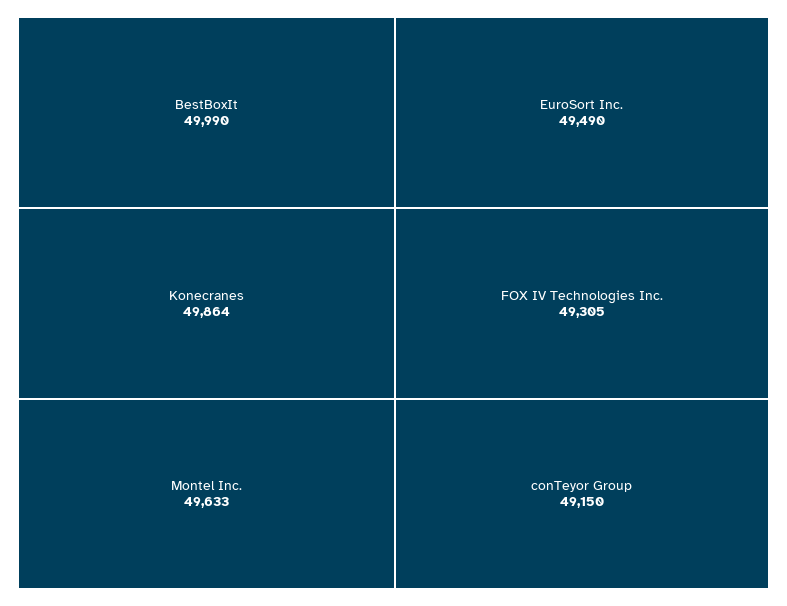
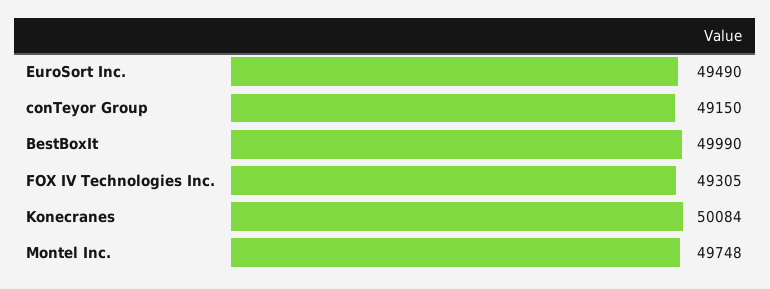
Konecranes: 49864 -> 50084
Montel Inc.: 49633 -> 49748

